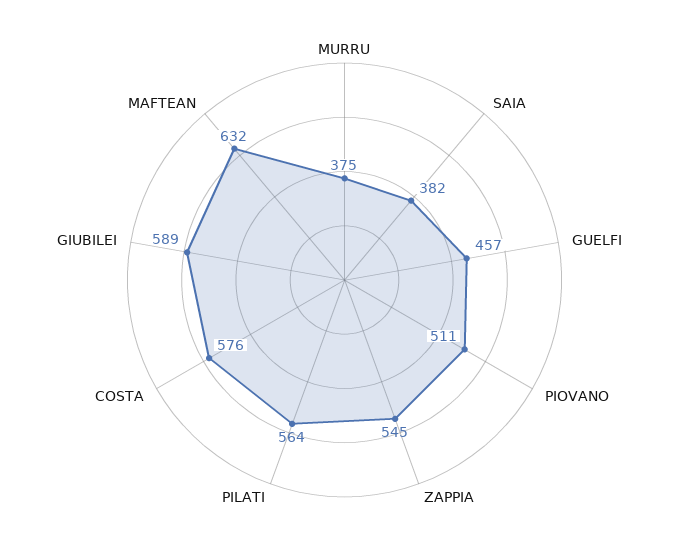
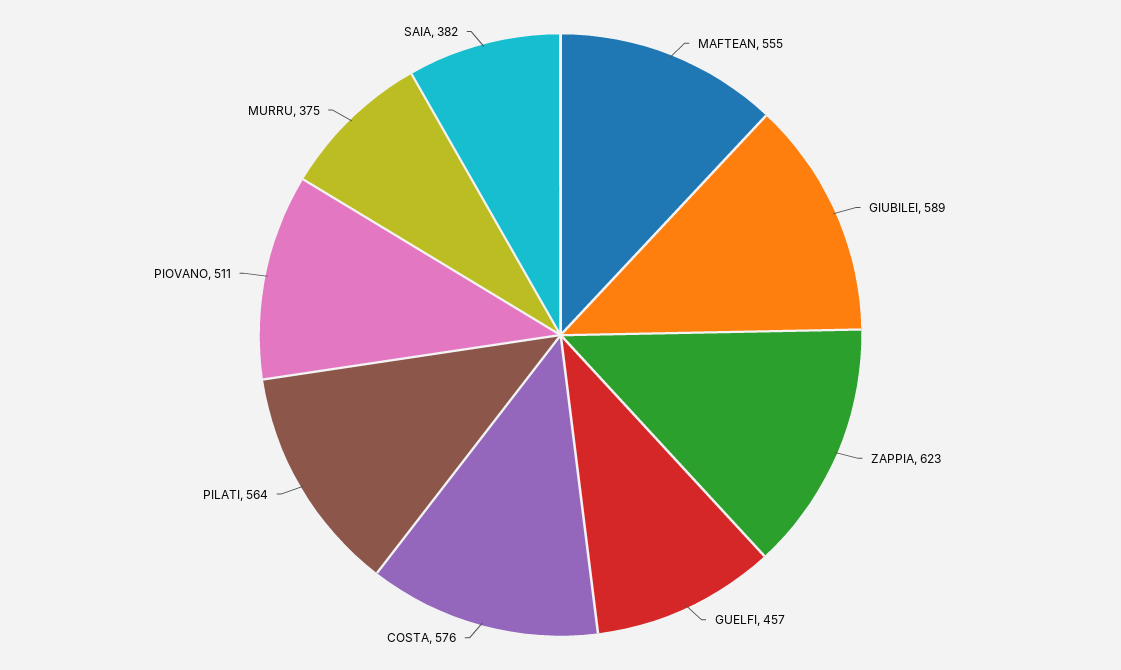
ZAPPIA: 545 -> 623
MAFTEAN: 632 -> 555

